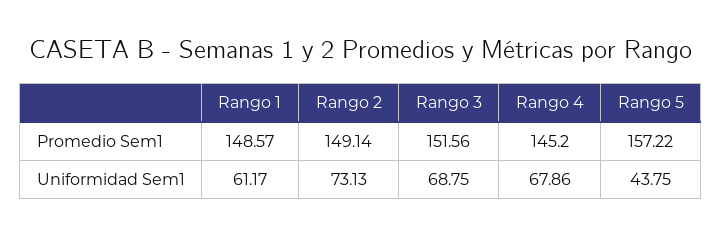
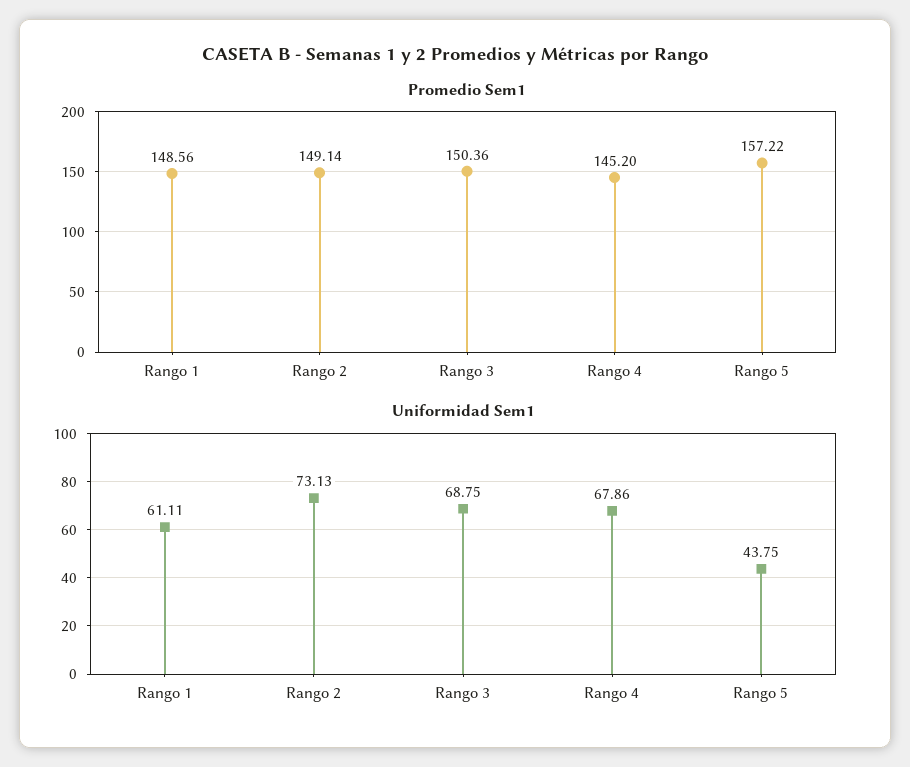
Promedio Sem1, Rango 1: 148.57 -> 148.56
Promedio Sem1, Rango 3: 151.56 -> 150.36
Uniformidad Sem1, Rango 1: 61.17 -> 61.11

